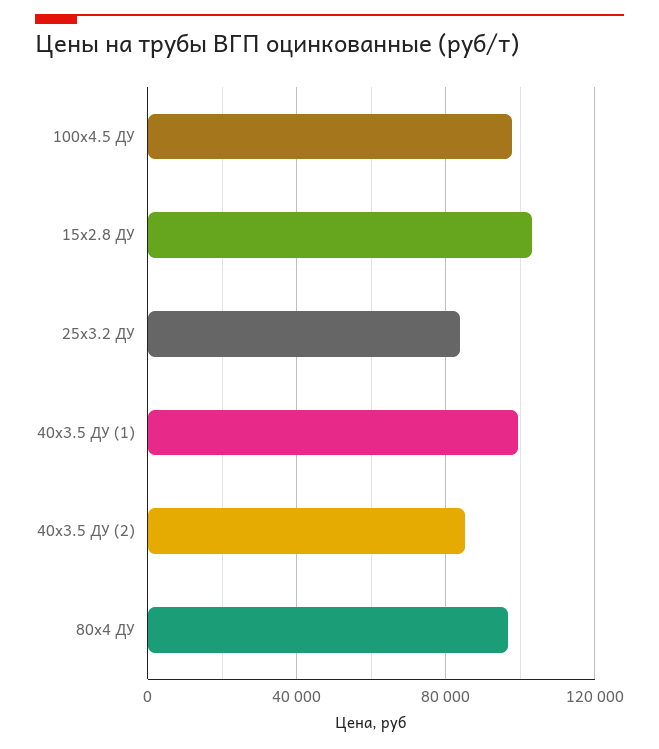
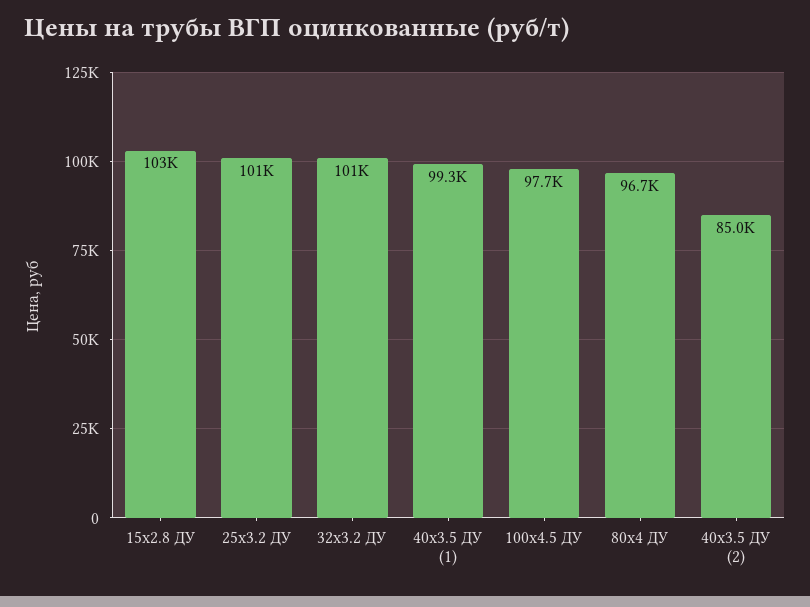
25x3.2 ДУ: 85000 -> 101000
32x3.2 ДУ: none -> 101000

